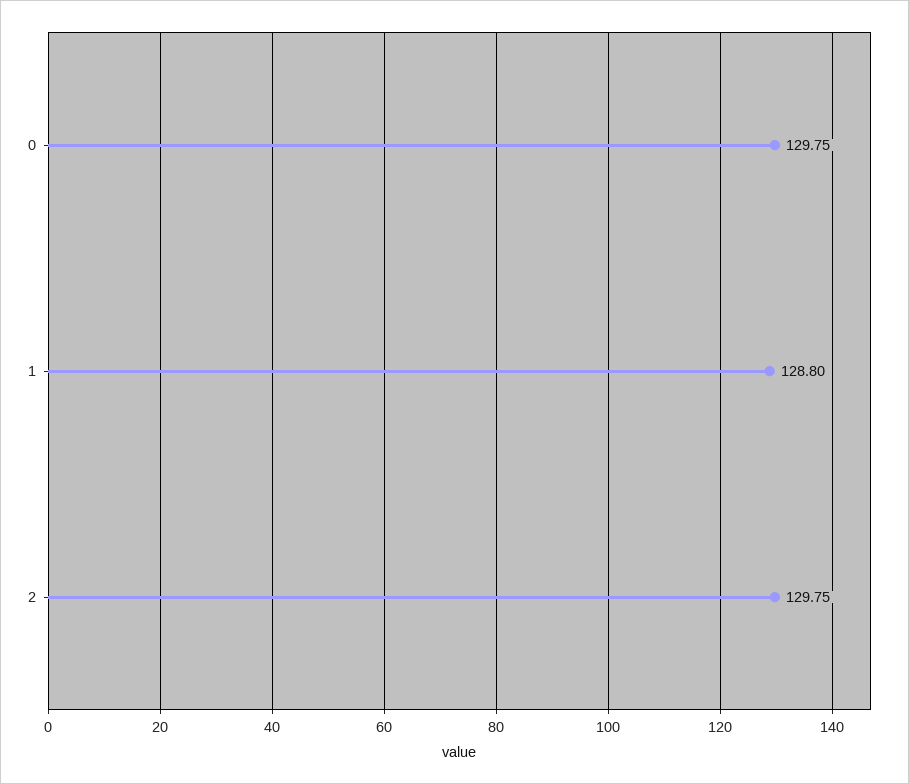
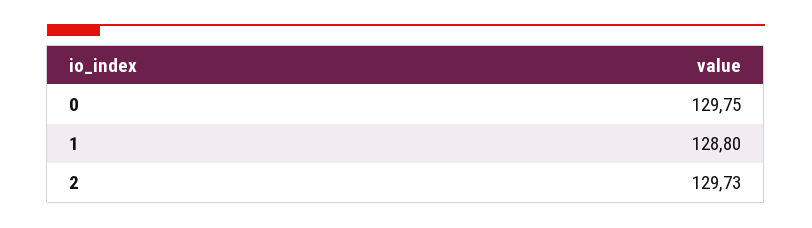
2: 129.75 -> 129.73

